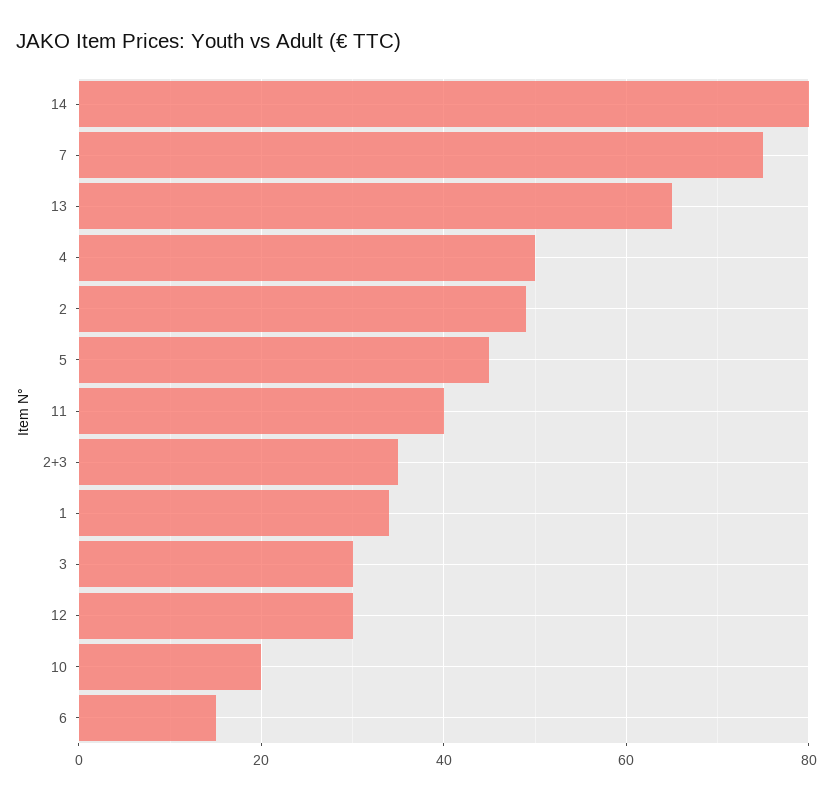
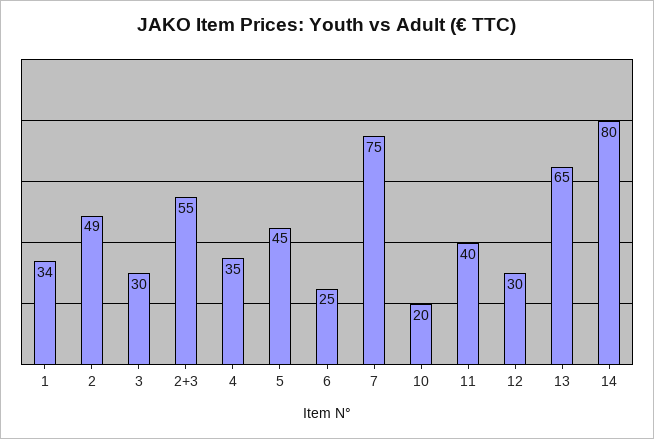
4: 50 -> 35
2+3: 35 -> 55
6: 15 -> 25

